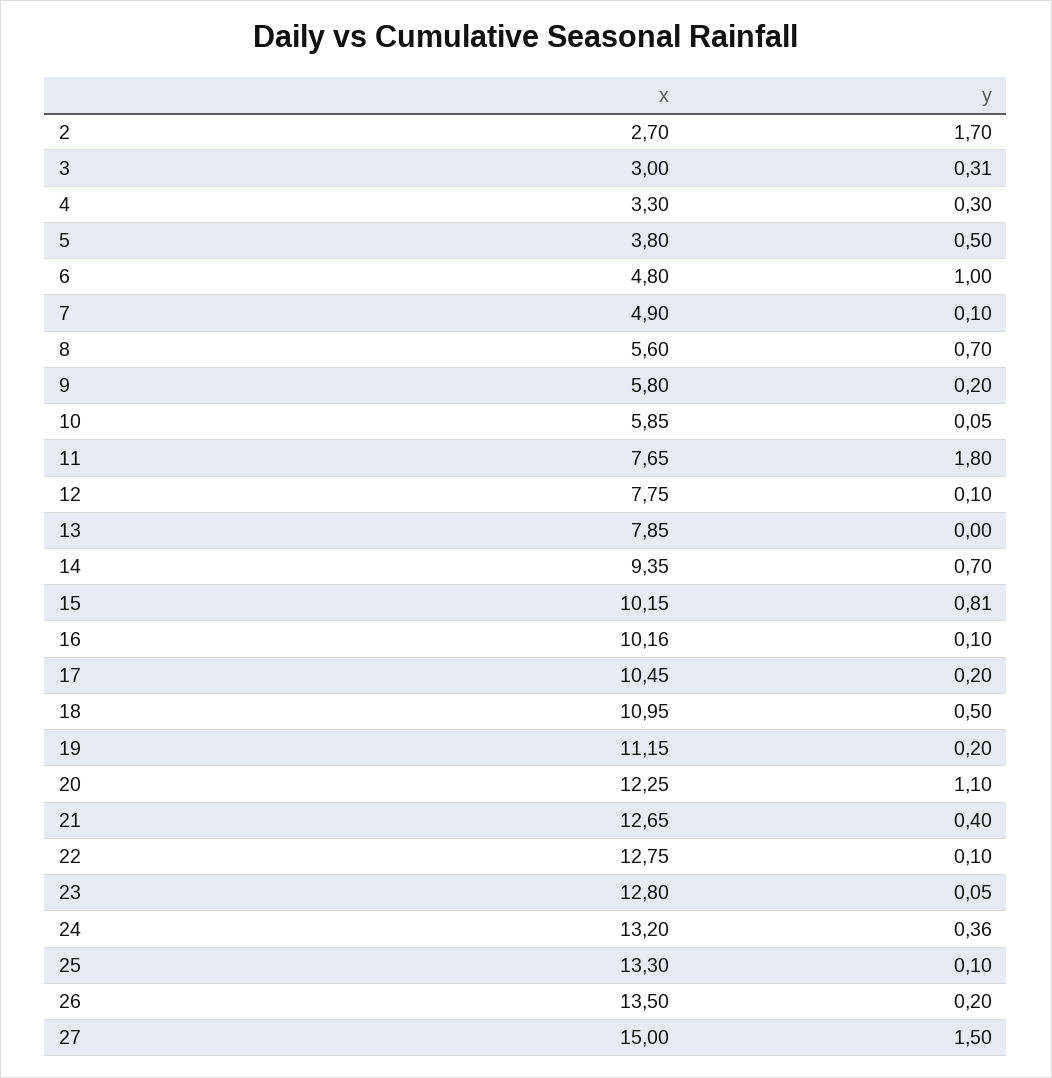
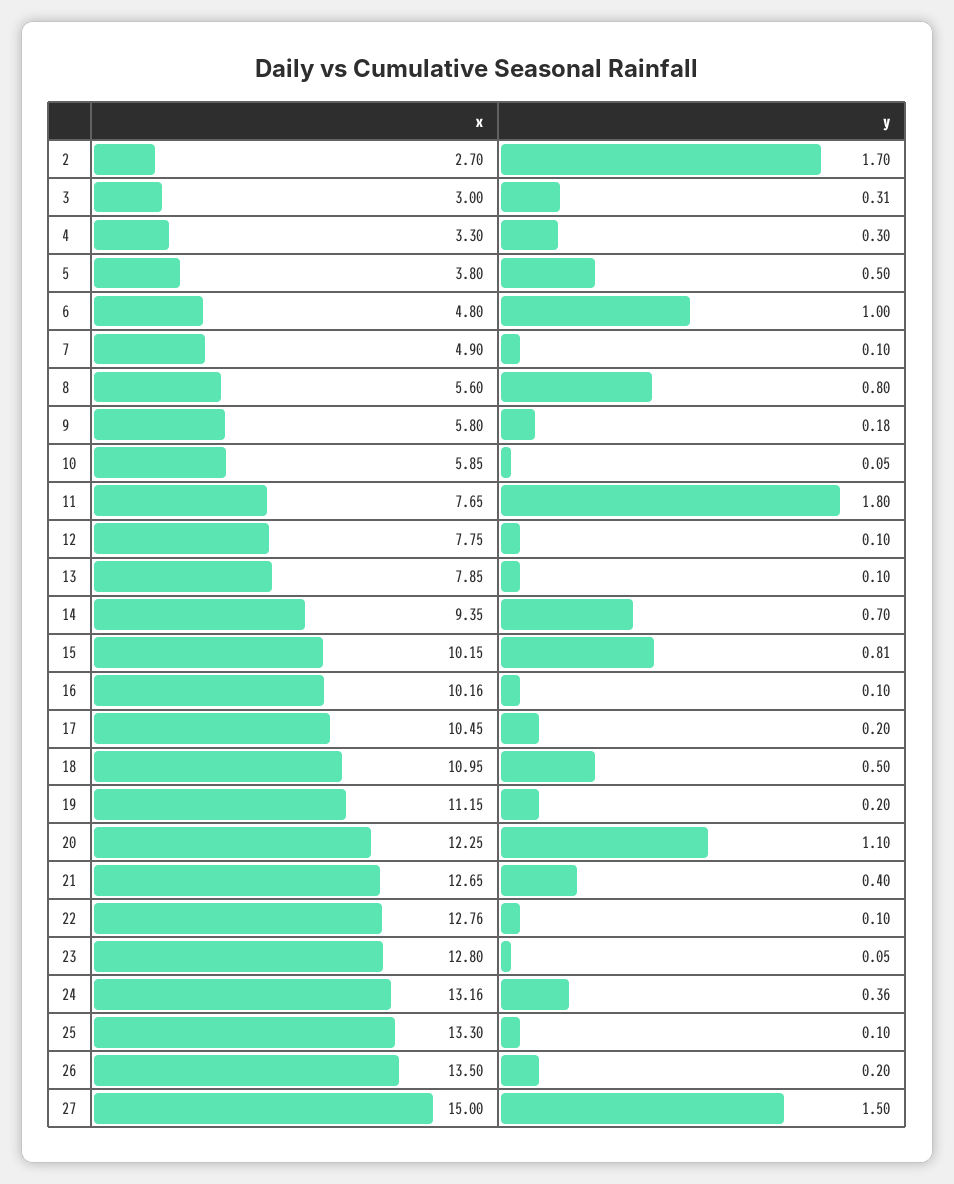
y, 8: 0.7 -> 0.8
y, 9: 0.2 -> 0.18
y, 13: 0 -> 0.1
x, 22: 12.75 -> 12.76
x, 24: 13.2 -> 13.16

